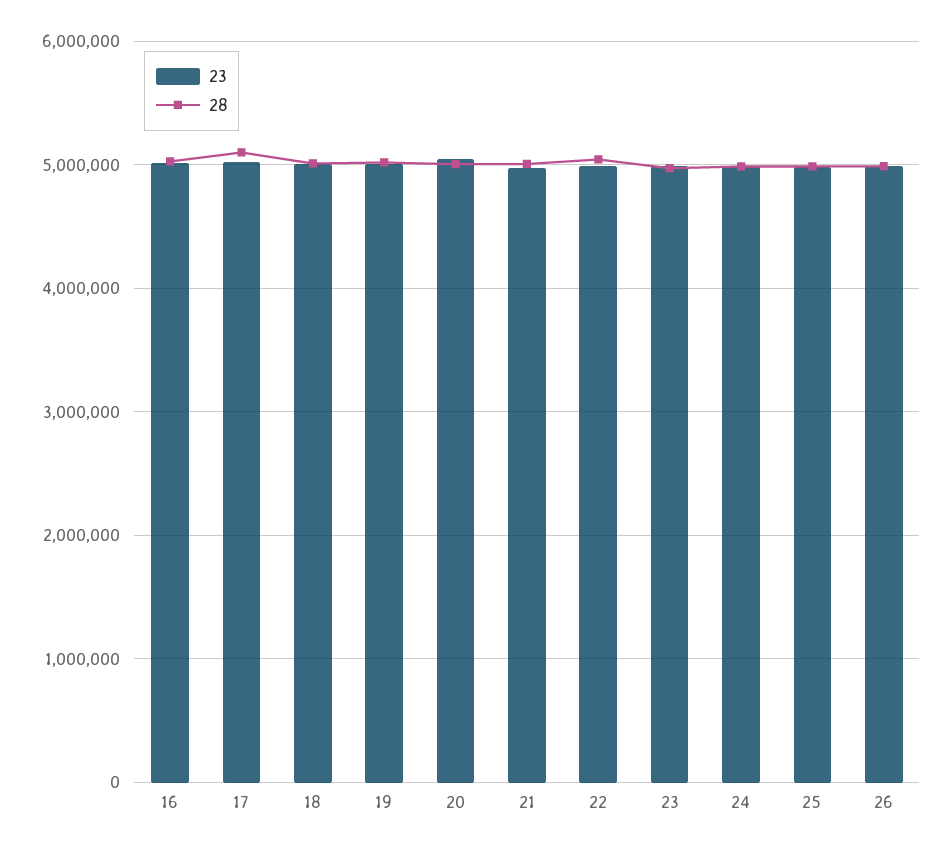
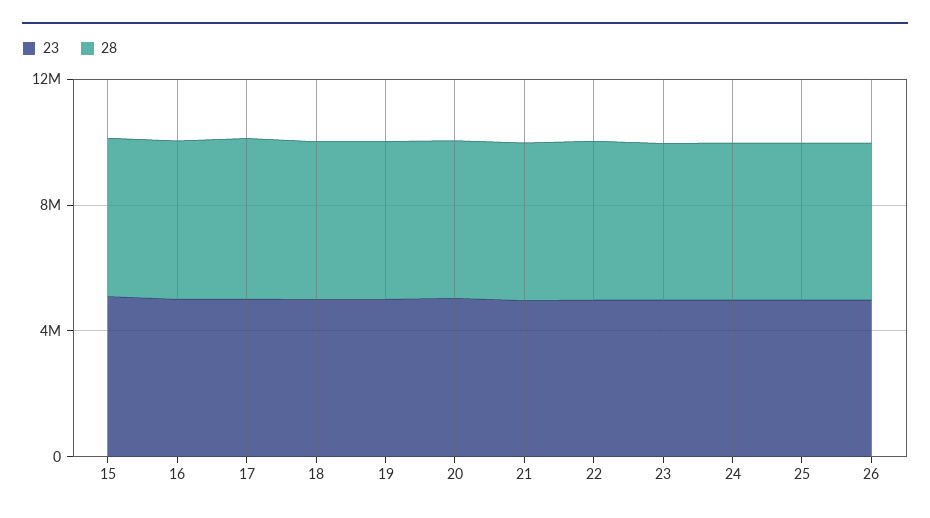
23, 15: none -> 5000000
28, 15: none -> 5000000

